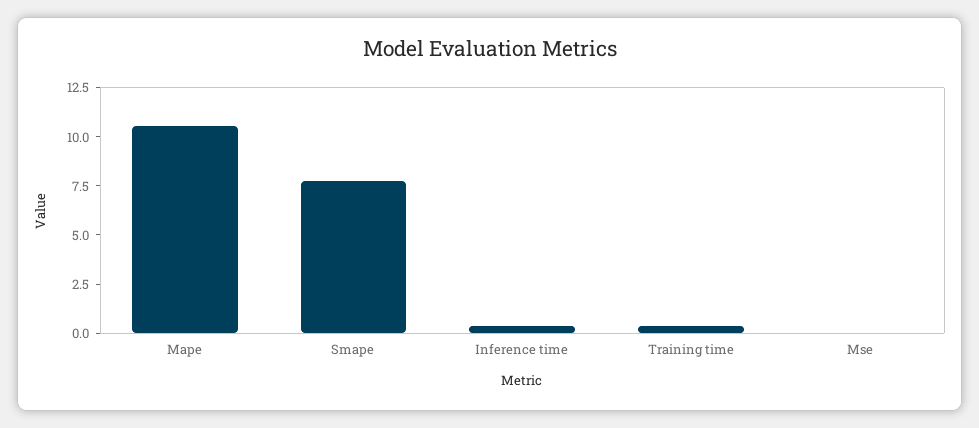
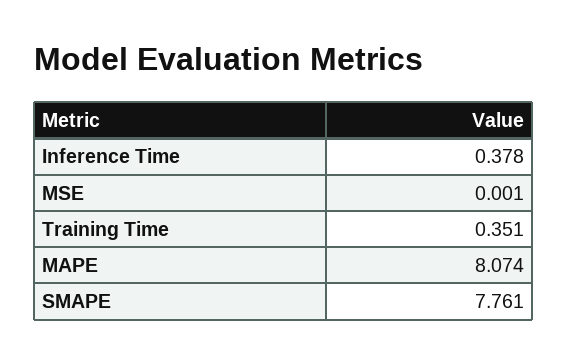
Mape: 10.5 -> 8.074

